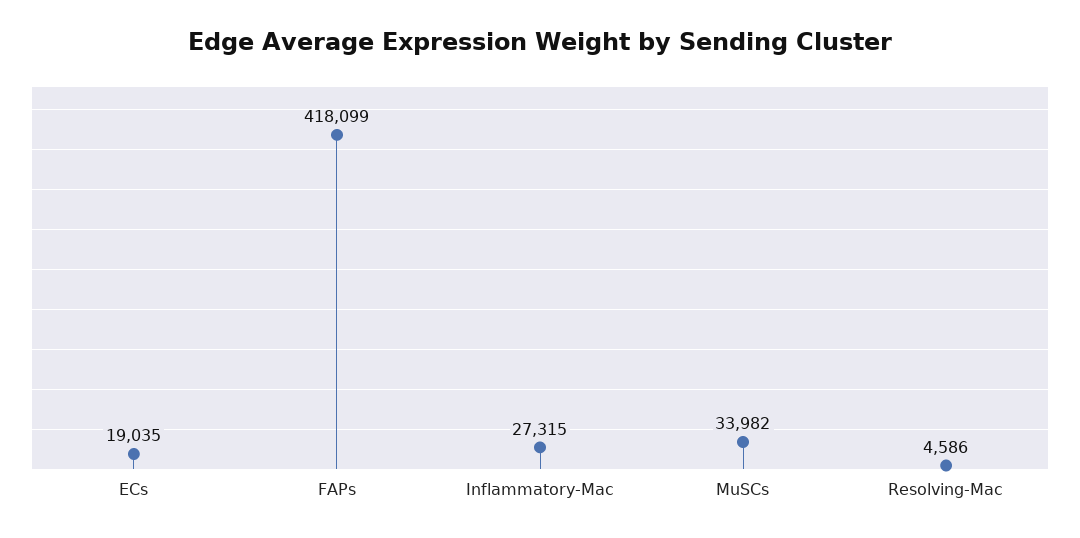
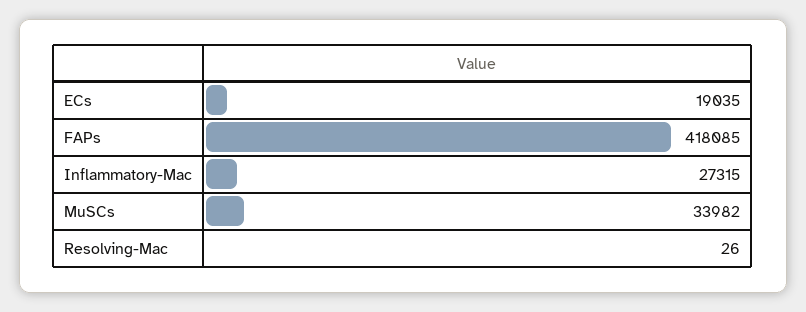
FAPs: 418099 -> 418085
Resolving-Mac: 4586 -> 26

